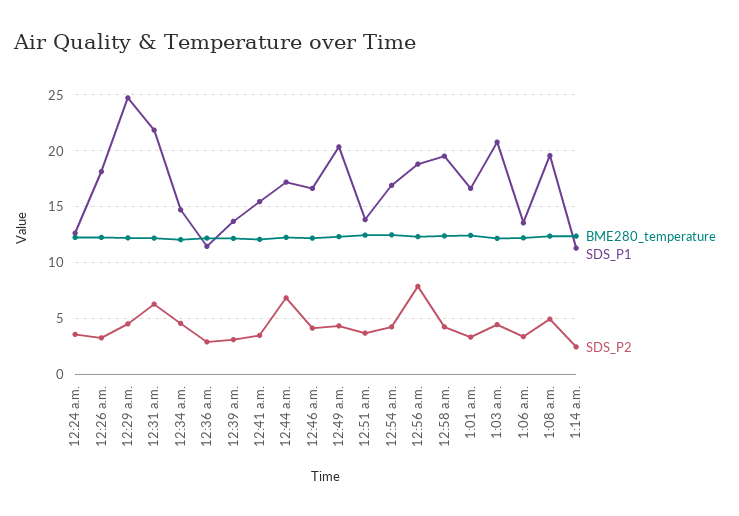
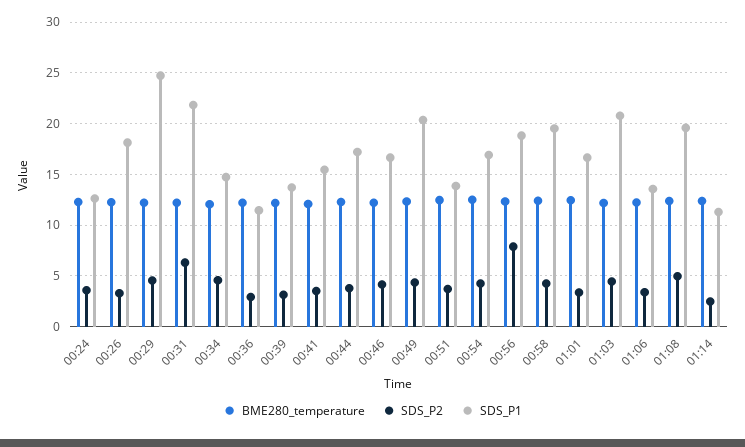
SDS_P2, 12:44 a.m.: 7 -> 4

